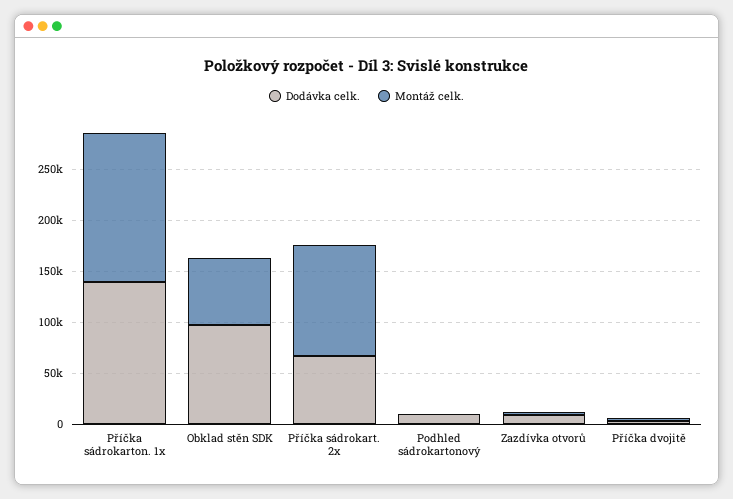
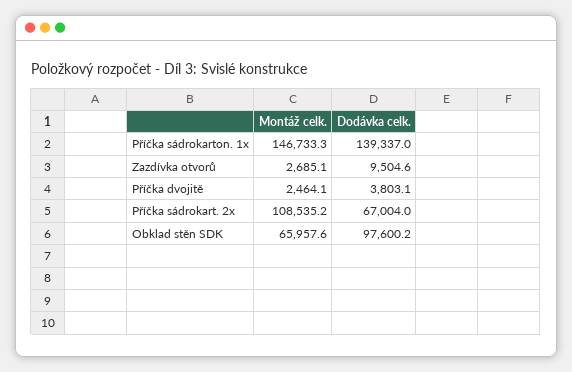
Dodávka celk., Podhled sádrokartonový: 10000 -> none
Montáž celk., Podhled sádrokartonový: 0 -> none

